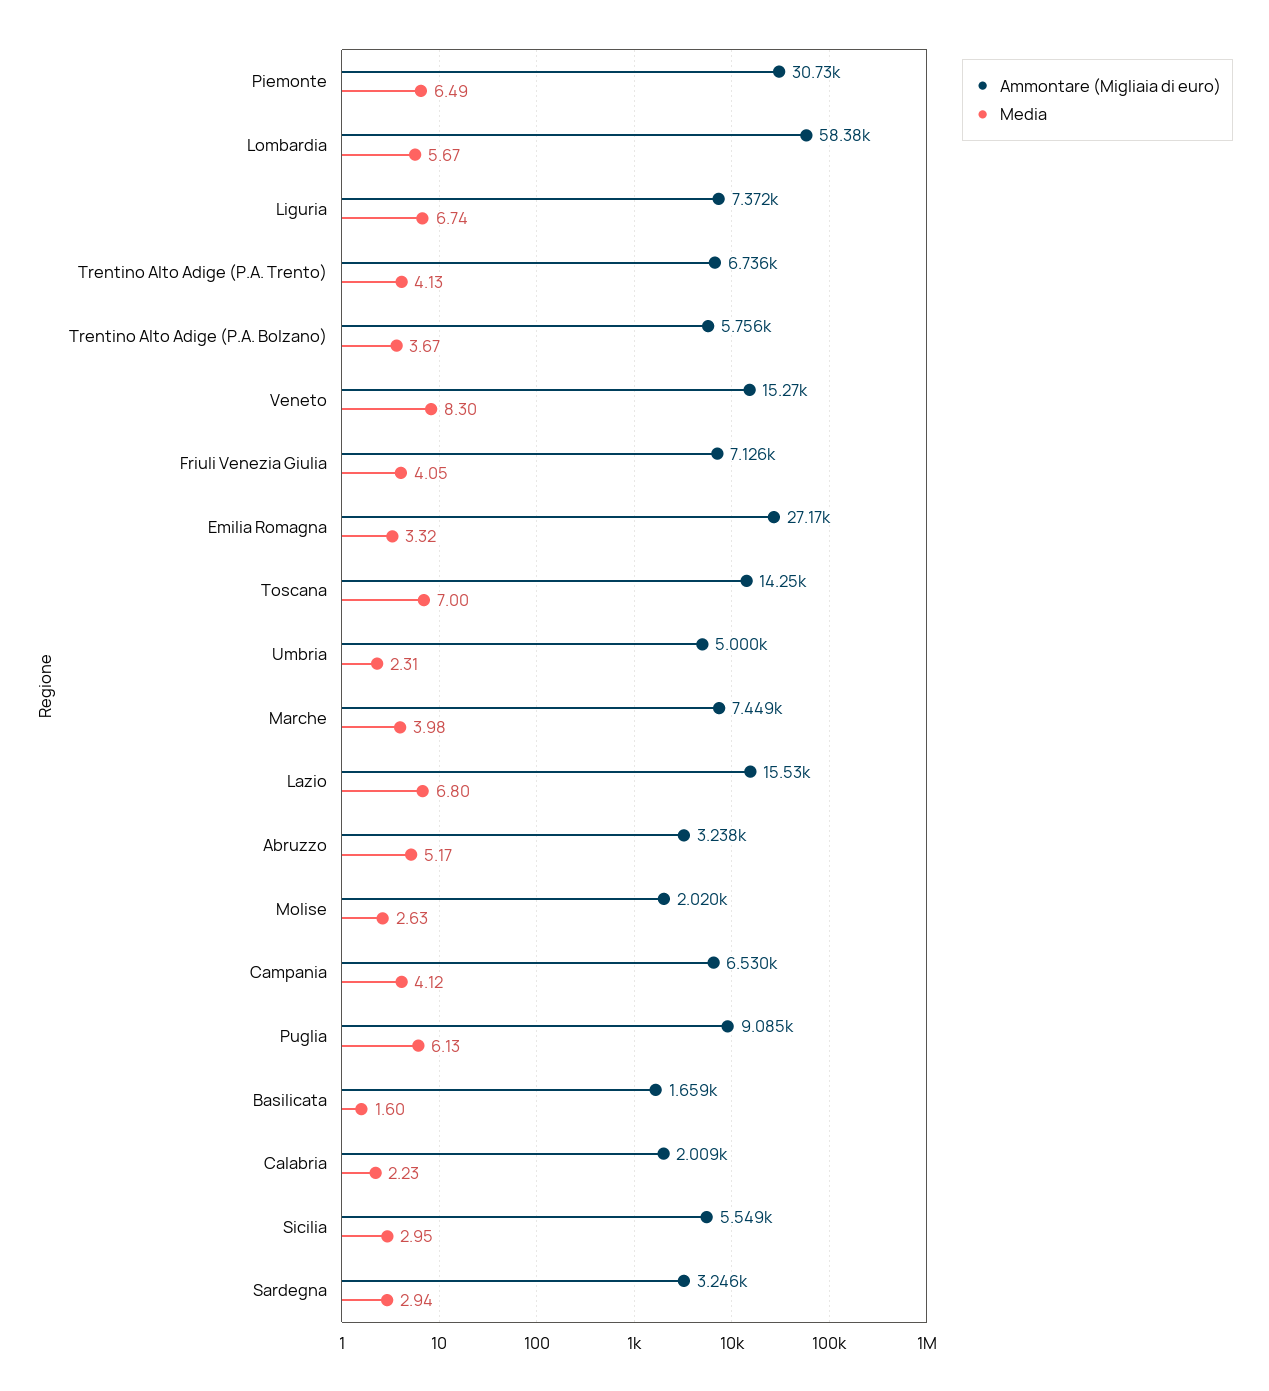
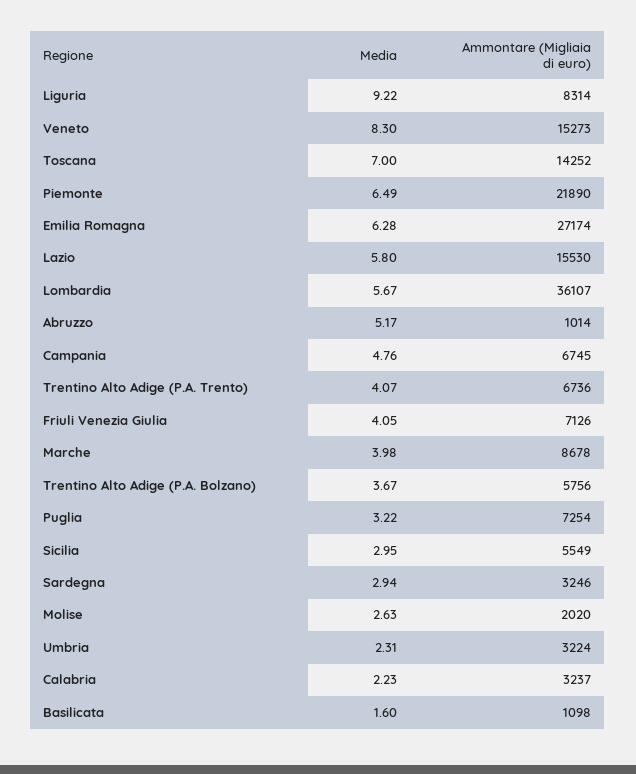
Ammontare (Migliaia di euro), Piemonte: 30730 -> 21890
Ammontare (Migliaia di euro), Lombardia: 58380 -> 36107
Ammontare (Migliaia di euro), Liguria: 7372 -> 8314
Media, Liguria: 6.74 -> 9.22
Media, Trentino Alto Adige (P.A. Trento): 4.13 -> 4.07
Media, Emilia Romagna: 3.32 -> 6.28
Ammontare (Migliaia di euro), Umbria: 5000 -> 3224
Ammontare (Migliaia di euro), Marche: 7449 -> 8678
Media, Lazio: 6.8 -> 5.8
Ammontare (Migliaia di euro), Abruzzo: 3238 -> 1014
Ammontare (Migliaia di euro), Campania: 6530 -> 6745
Media, Campania: 4.12 -> 4.76
Ammontare (Migliaia di euro), Puglia: 9085 -> 7254
Media, Puglia: 6.13 -> 3.22
Ammontare (Migliaia di euro), Basilicata: 1659 -> 1098
Ammontare (Migliaia di euro), Calabria: 2009 -> 3237

